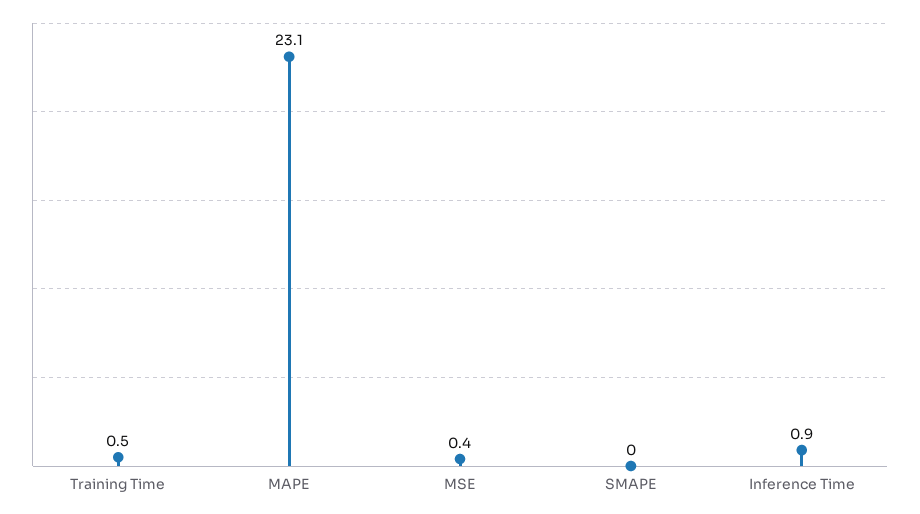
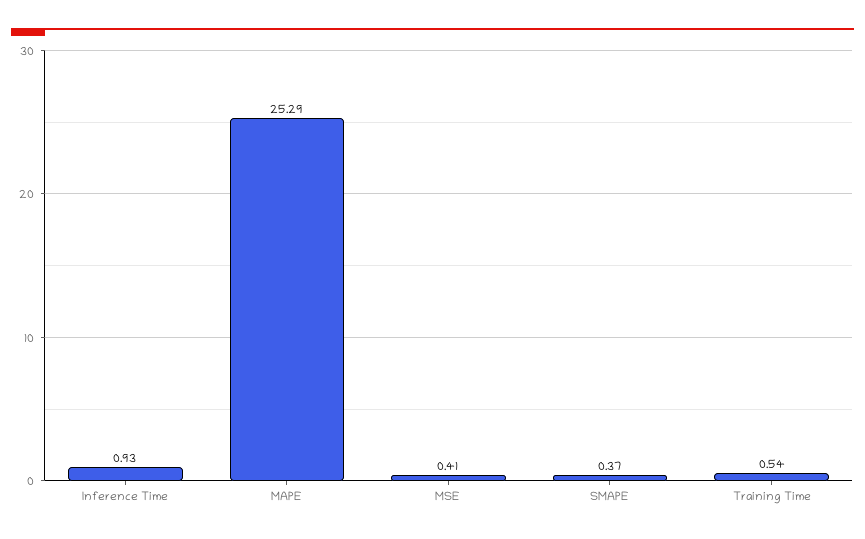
MAPE: 23.1 -> 25.29
SMAPE: 0 -> 0.37

